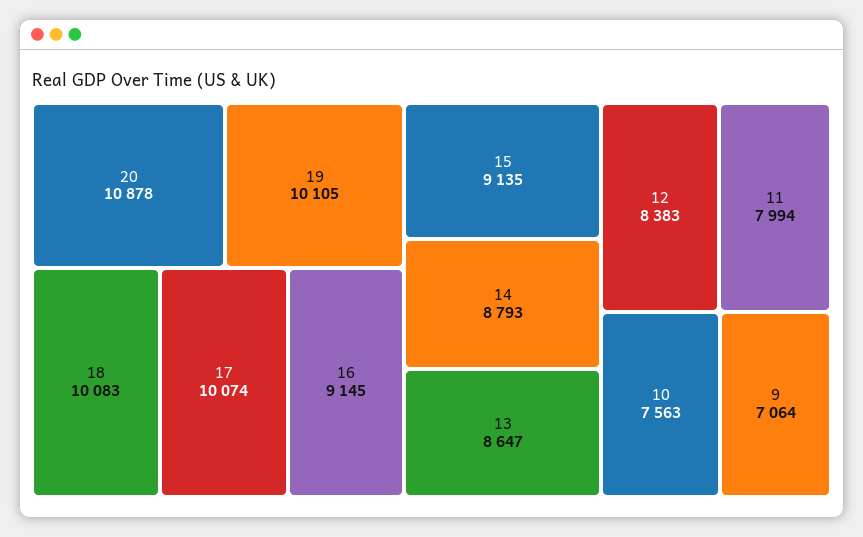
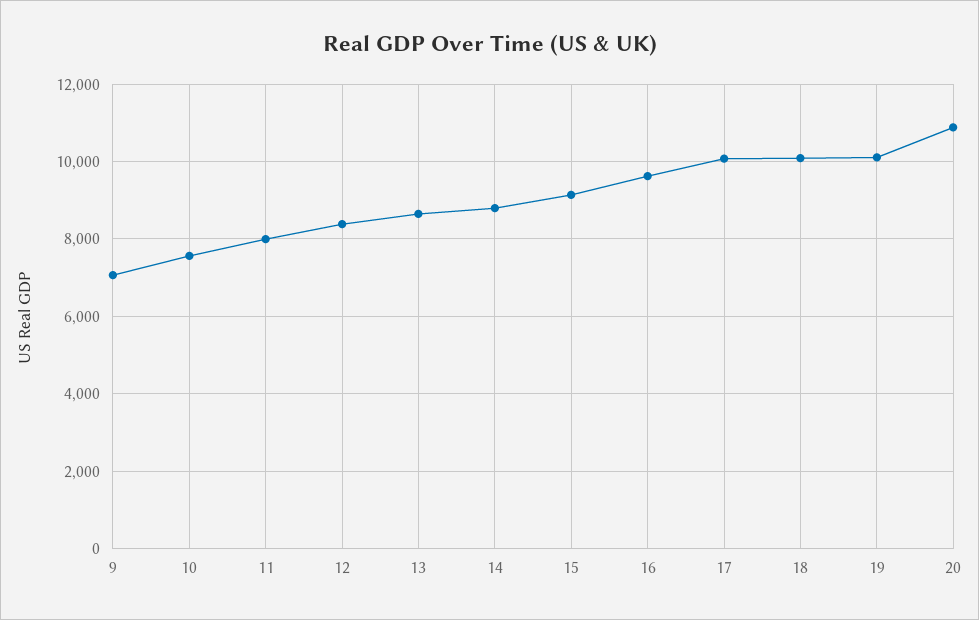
16: 9145 -> 9600

